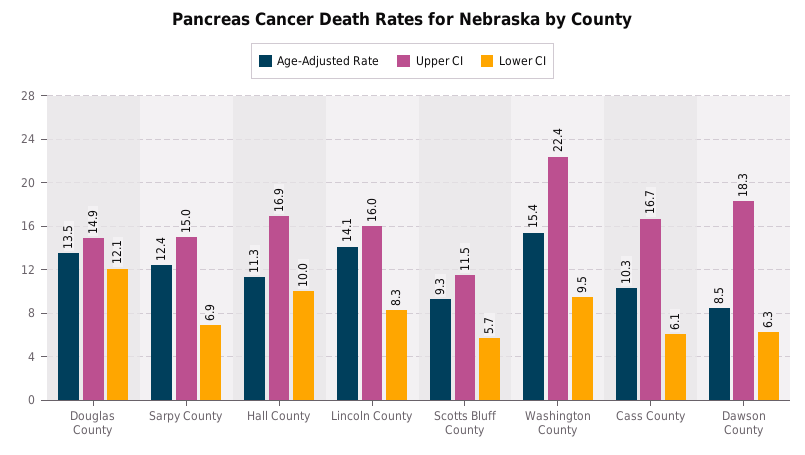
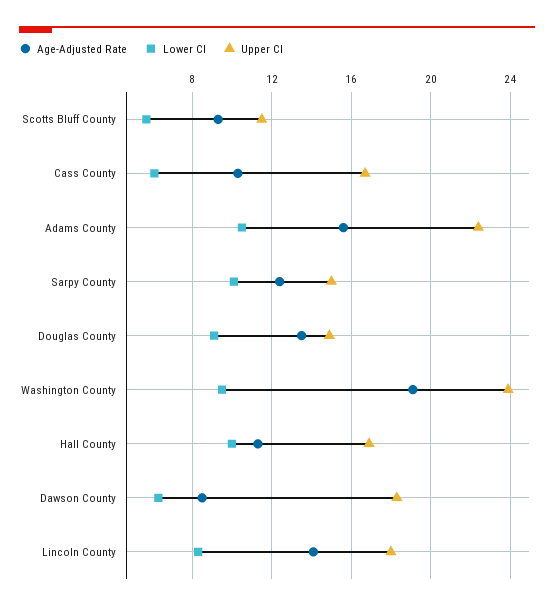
Lower CI, Douglas County: 12.1 -> 9
Lower CI, Sarpy County: 6.9 -> 10
Upper CI, Lincoln County: 16 -> 18
Age-Adjusted Rate, Washington County: 15.4 -> 19
Upper CI, Washington County: 22.4 -> 24
Age-Adjusted Rate, Adams County: none -> 15.5
Lower CI, Adams County: none -> 10.5
Upper CI, Adams County: none -> 22.5

